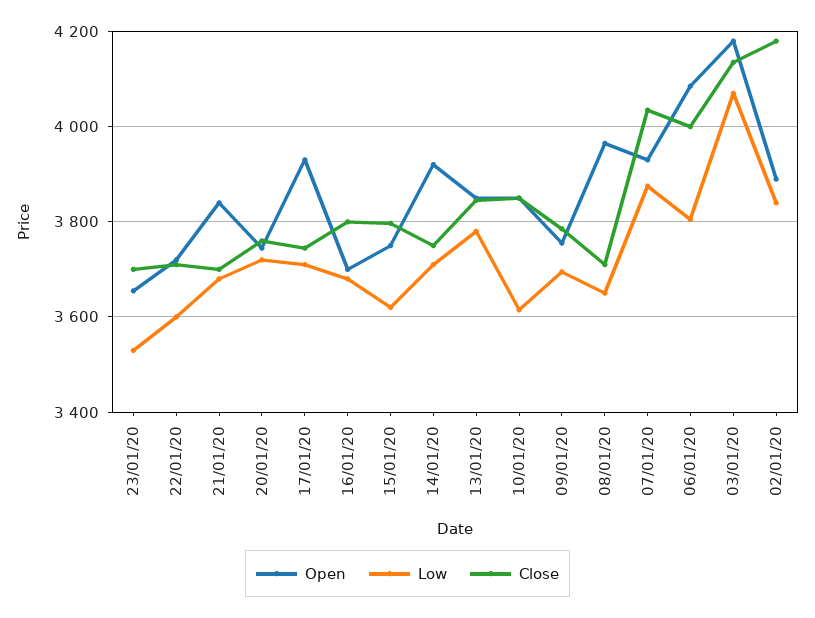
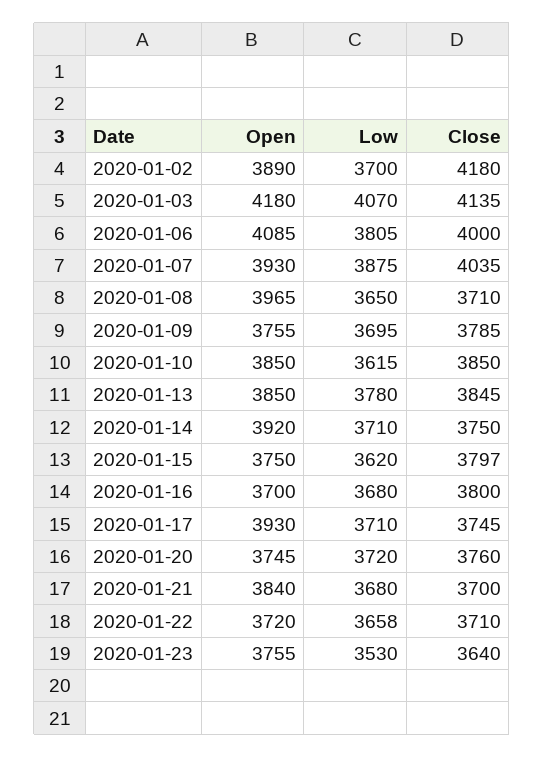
Open, 23/01/20: 3660 -> 3755
Close, 23/01/20: 3700 -> 3640
Low, 22/01/20: 3600 -> 3658
Low, 02/01/20: 3840 -> 3700

